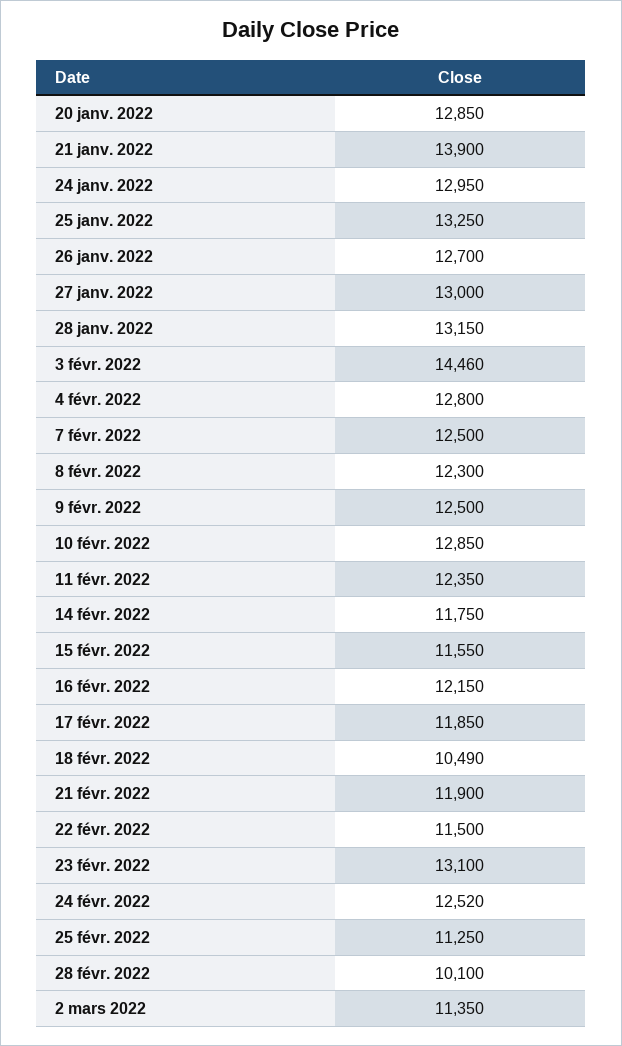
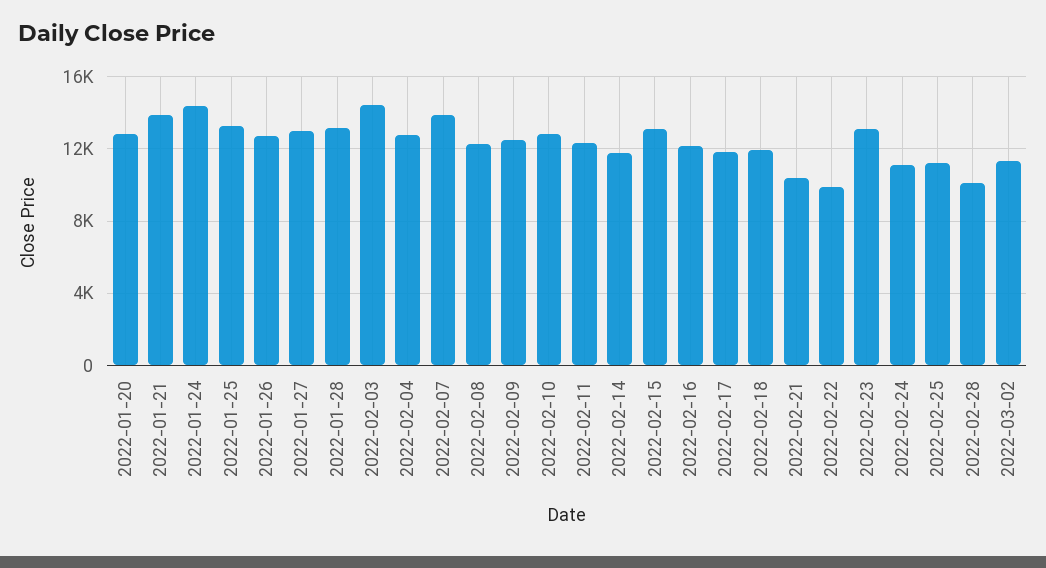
24 janv. 2022: 12950 -> 14500
7 févr. 2022: 12500 -> 14000
15 févr. 2022: 11550 -> 13000
18 févr. 2022: 10490 -> 12000
21 févr. 2022: 11900 -> 10500
22 févr. 2022: 11500 -> 10000
24 févr. 2022: 12520 -> 11000

